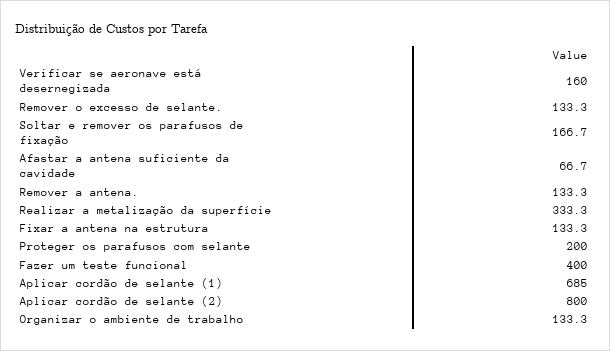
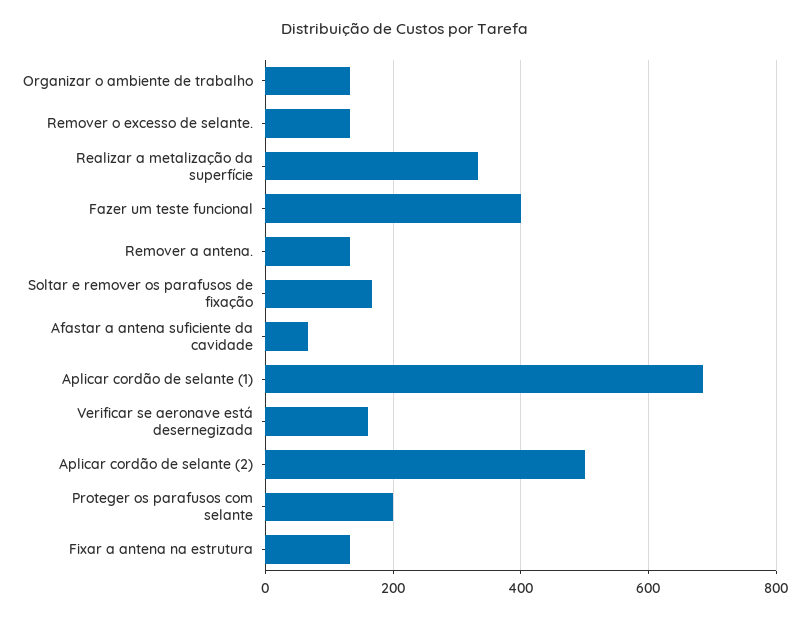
Aplicar cordão de selante (2): 800 -> 500

